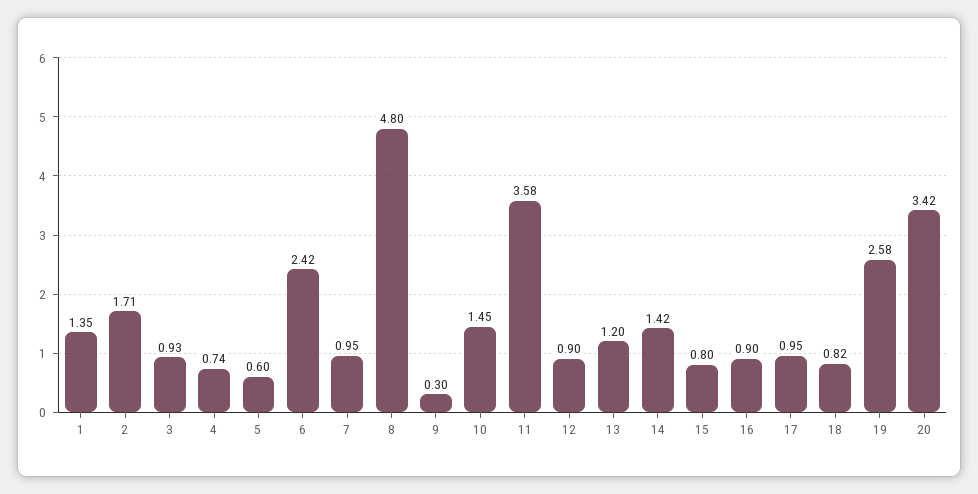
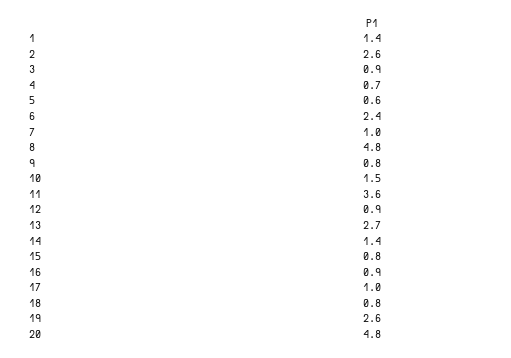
2: 1.71 -> 2.6
9: 0.3 -> 0.8
13: 1.2 -> 2.7
20: 3.42 -> 4.8

